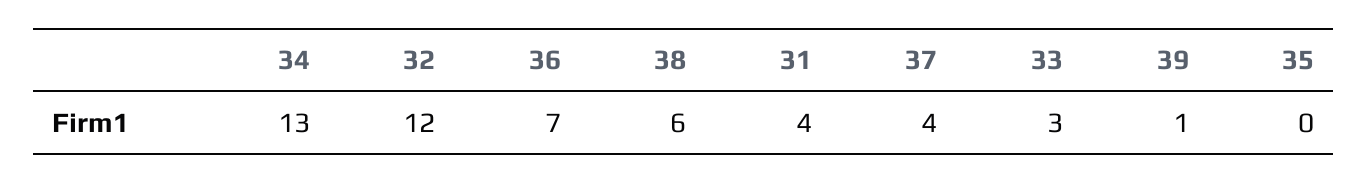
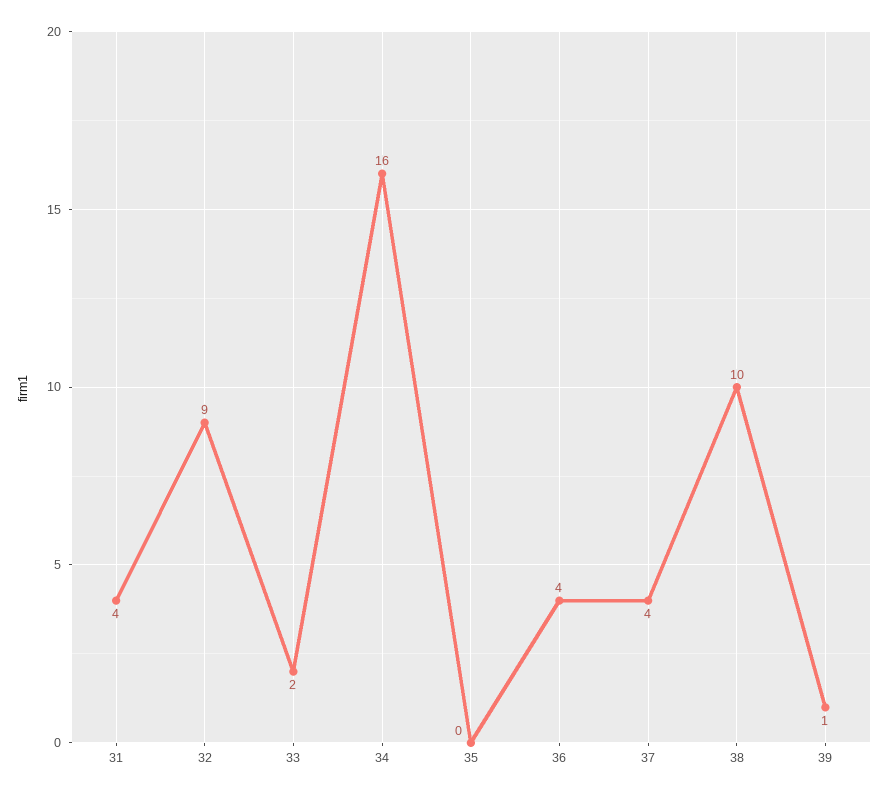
34: 13 -> 16
32: 12 -> 9
36: 7 -> 4
38: 6 -> 10
33: 3 -> 2

